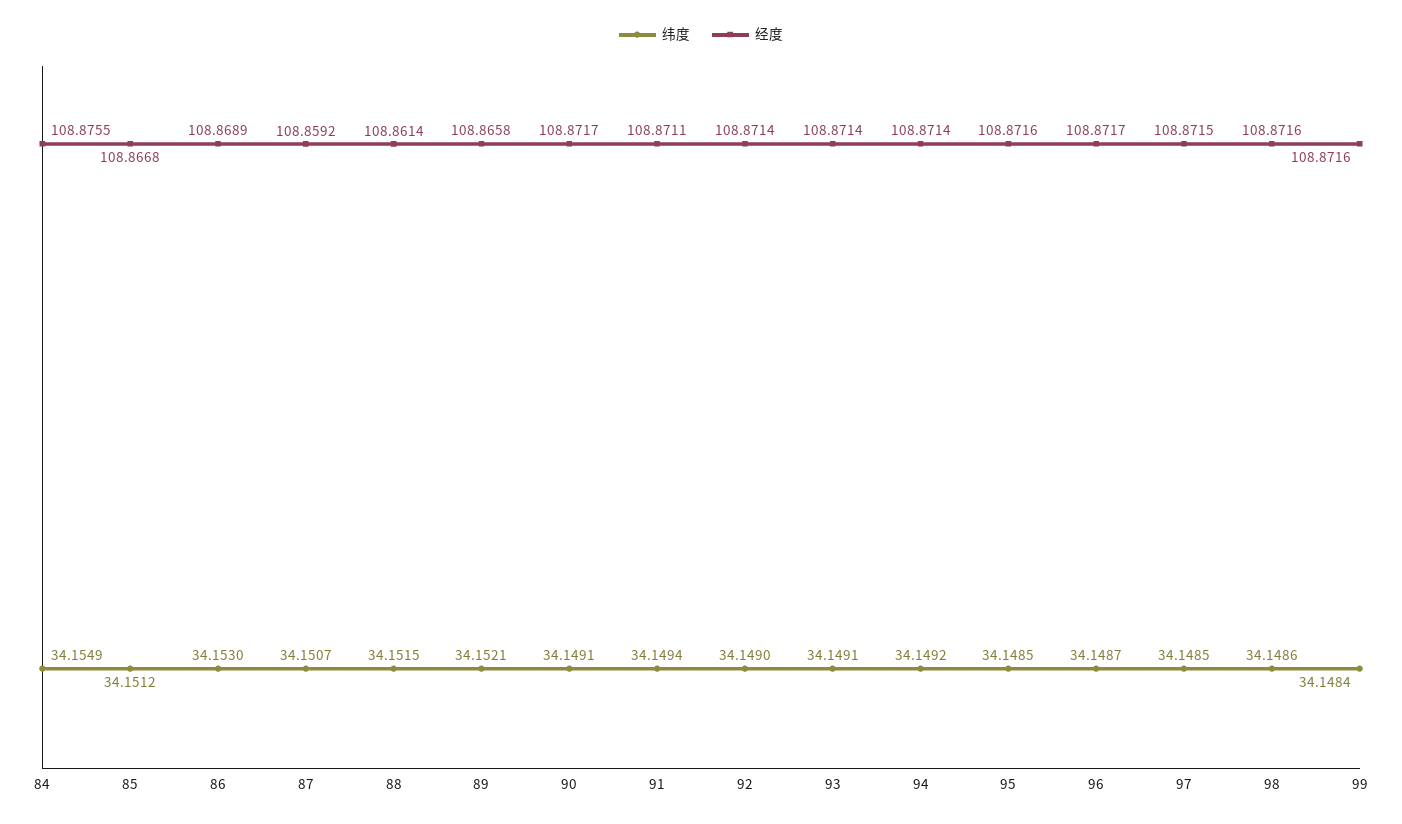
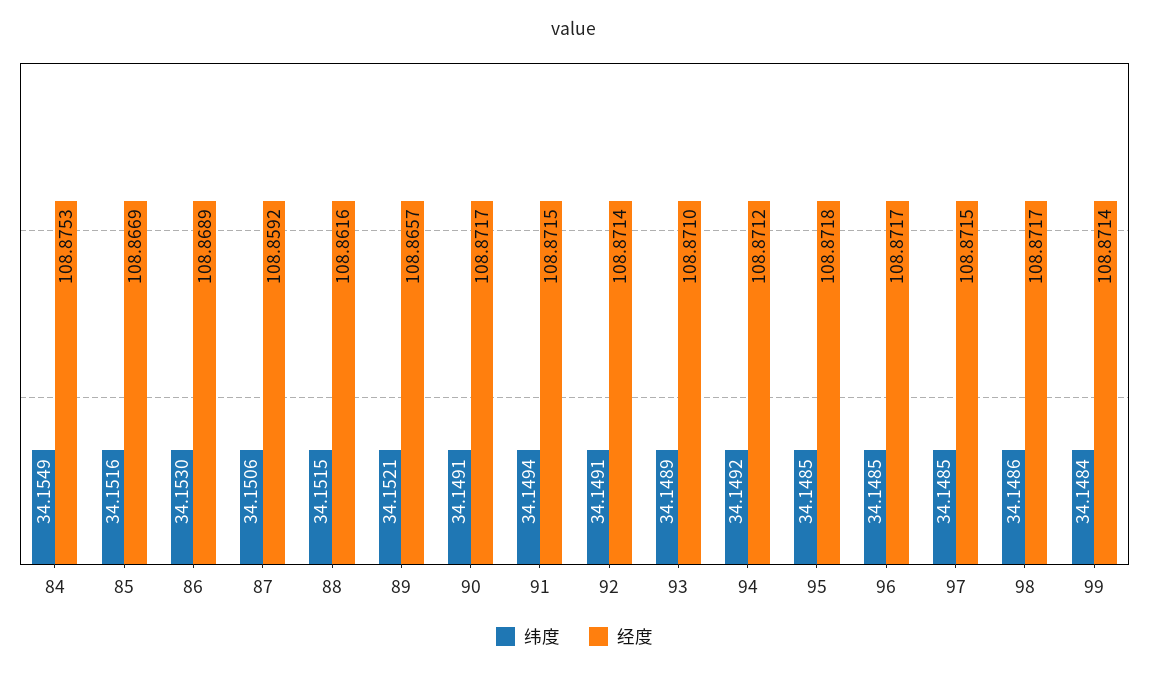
经度, 84: 108.8755 -> 108.8753
纬度, 85: 34.1512 -> 34.1516
经度, 85: 108.8668 -> 108.8669
纬度, 87: 34.1507 -> 34.1506
经度, 88: 108.8614 -> 108.8616
经度, 89: 108.8658 -> 108.8657
经度, 91: 108.8711 -> 108.8715
纬度, 92: 34.149 -> 34.1491
纬度, 93: 34.1491 -> 34.1489
经度, 93: 108.8714 -> 108.871
经度, 94: 108.8714 -> 108.8712
经度, 95: 108.8716 -> 108.8718
纬度, 96: 34.1487 -> 34.1485
经度, 98: 108.8716 -> 108.8717
经度, 99: 108.8716 -> 108.8714

